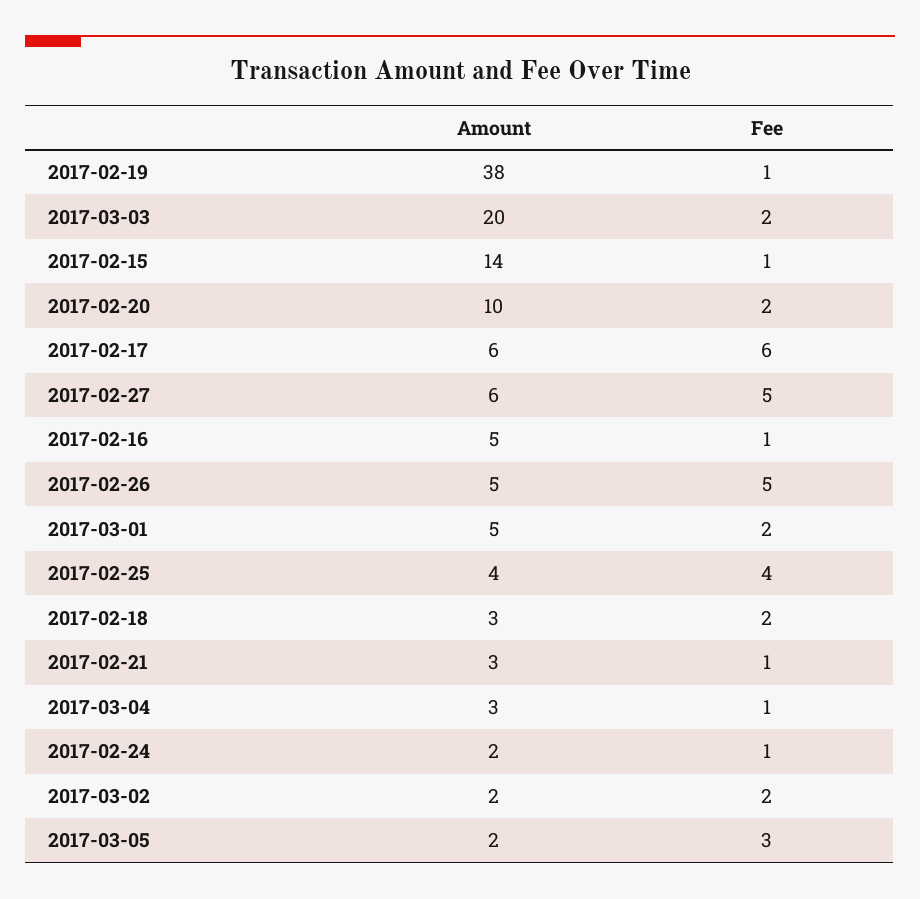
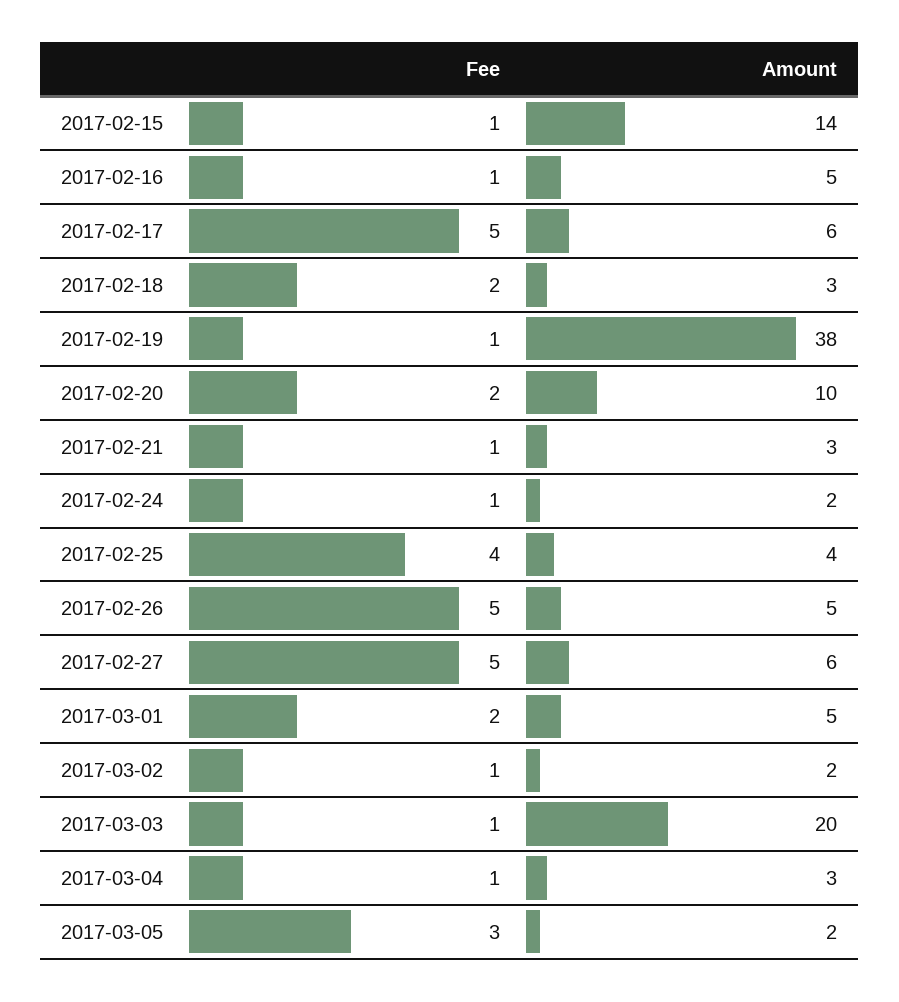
Fee, 2017-03-03: 2 -> 1
Fee, 2017-02-17: 6 -> 5
Fee, 2017-03-02: 2 -> 1

